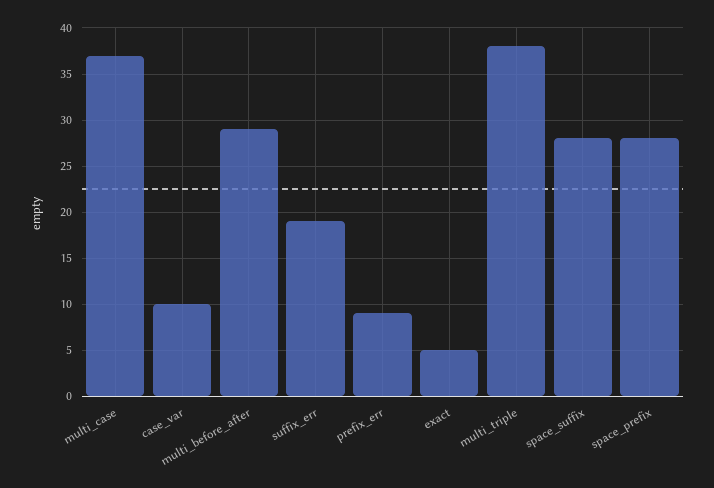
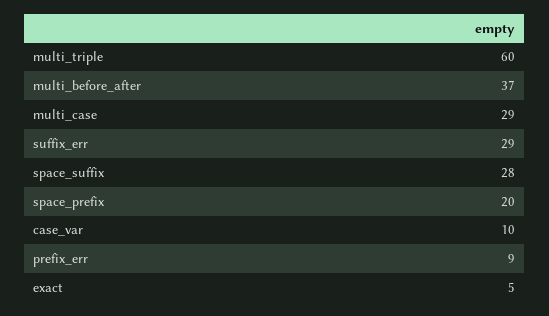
multi_case: 37 -> 29
multi_before_after: 29 -> 37
suffix_err: 19 -> 29
multi_triple: 38 -> 60
space_prefix: 28 -> 20

